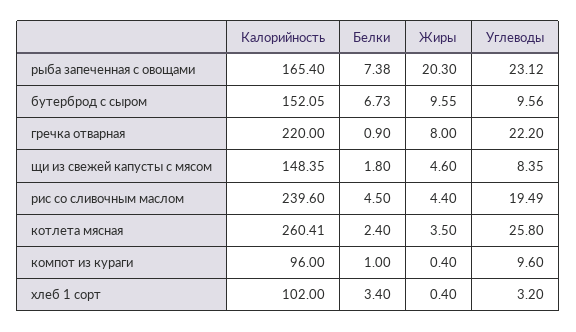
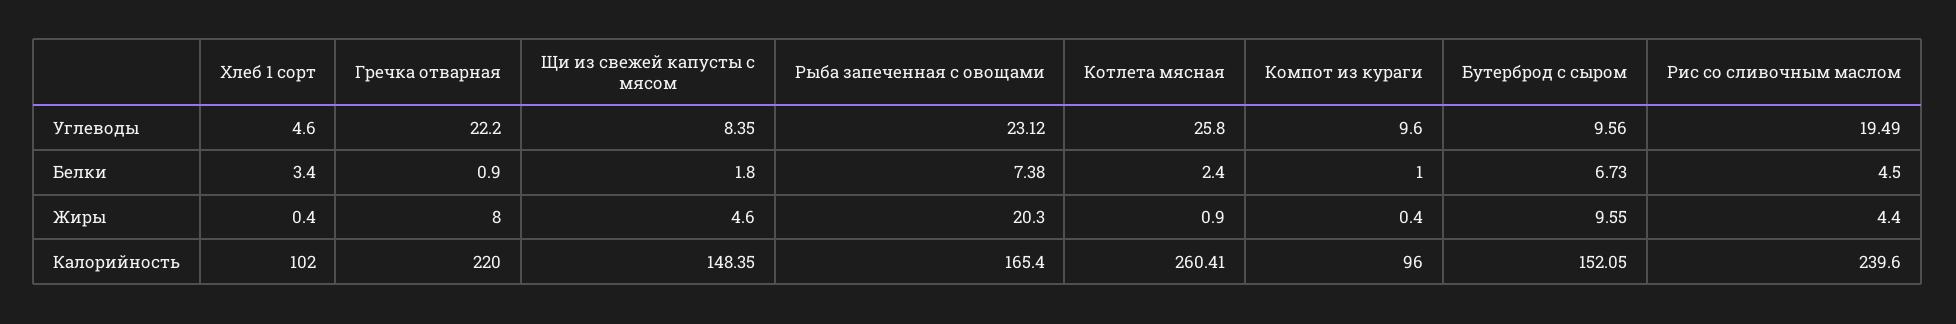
Жиры, котлета мясная: 3.5 -> 0.9
Углеводы, хлеб 1 сорт: 3.2 -> 4.6

